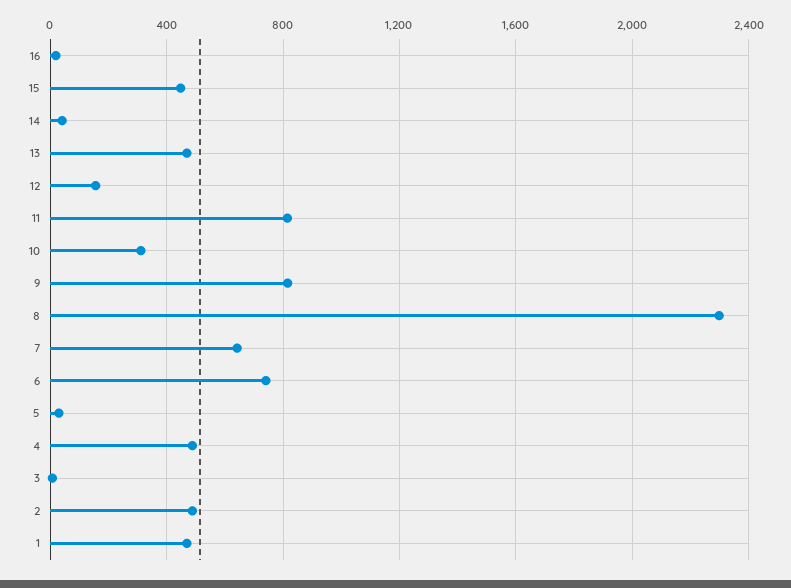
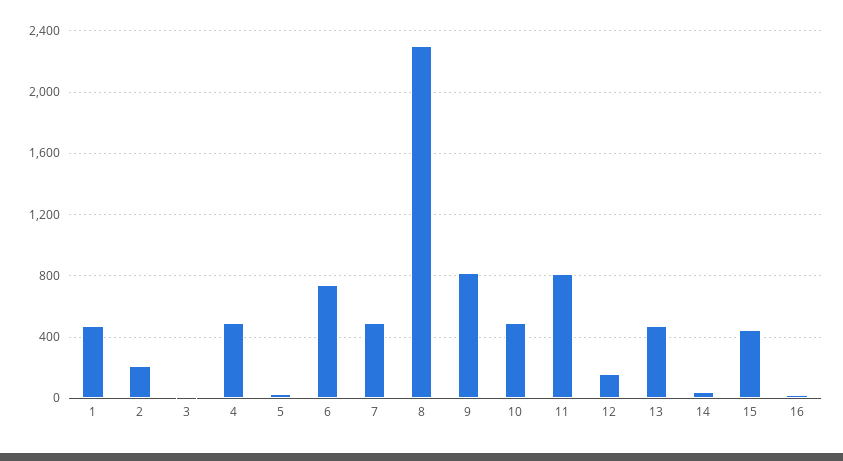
10: 300 -> 500
7: 650 -> 500
2: 500 -> 200

